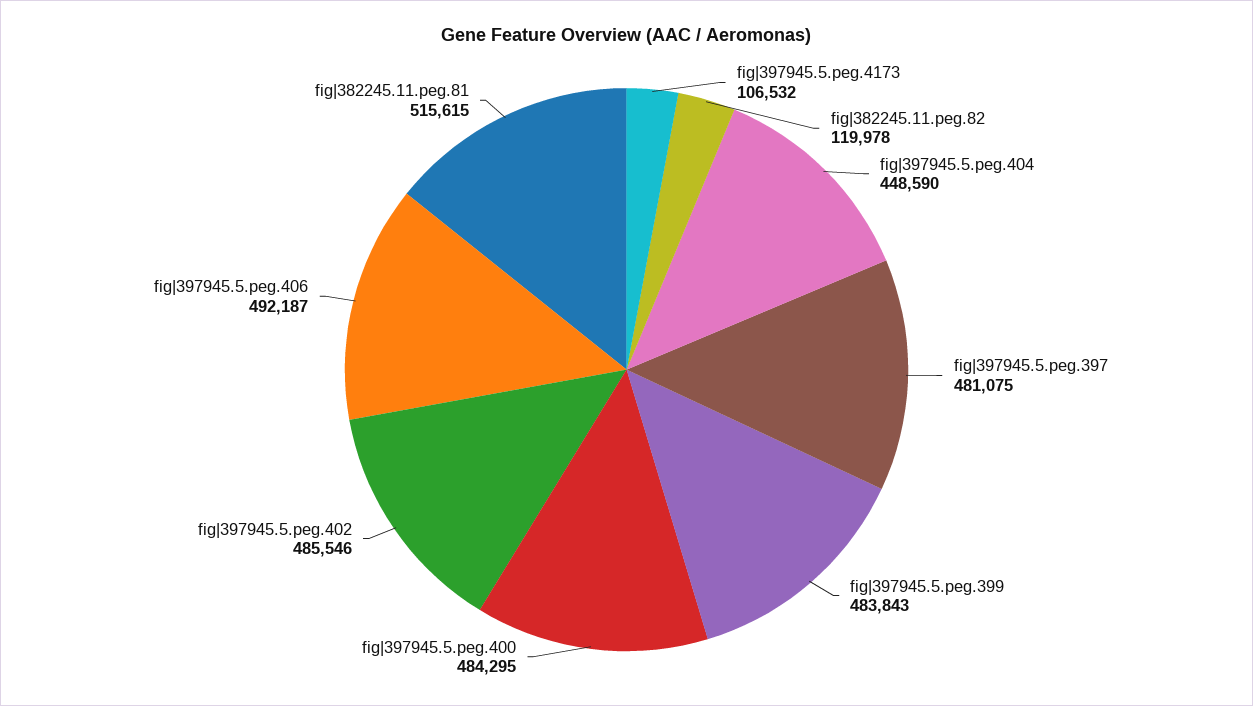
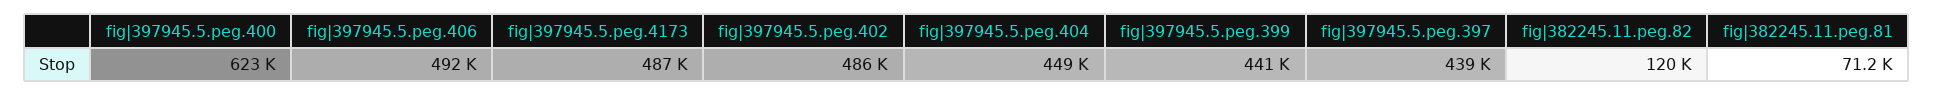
fig|397945.5.peg.4173: 106532 -> 487000
fig|397945.5.peg.397: 481075 -> 439000
fig|397945.5.peg.399: 483843 -> 441000
fig|397945.5.peg.400: 484295 -> 623000
fig|382245.11.peg.81: 515615 -> 71200

